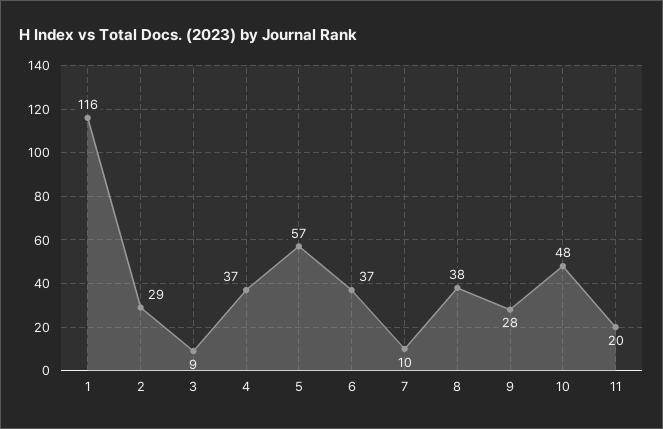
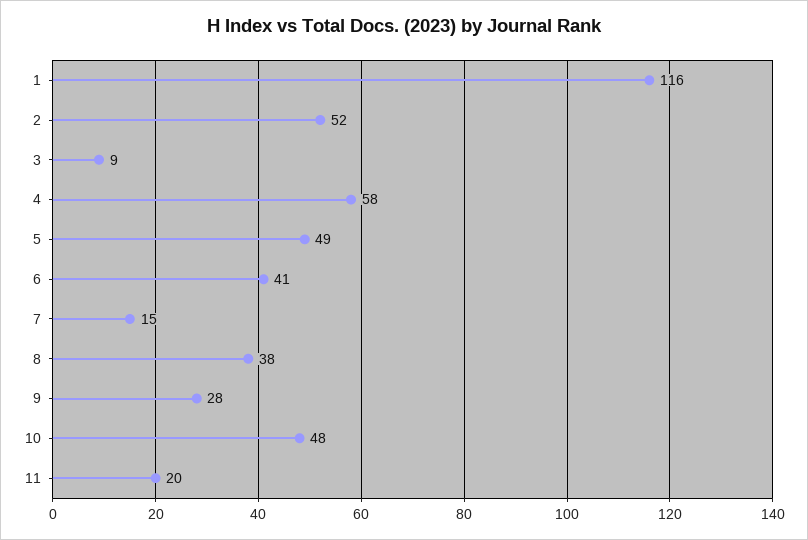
2: 29 -> 52
4: 37 -> 58
5: 57 -> 49
6: 37 -> 41
7: 10 -> 15

